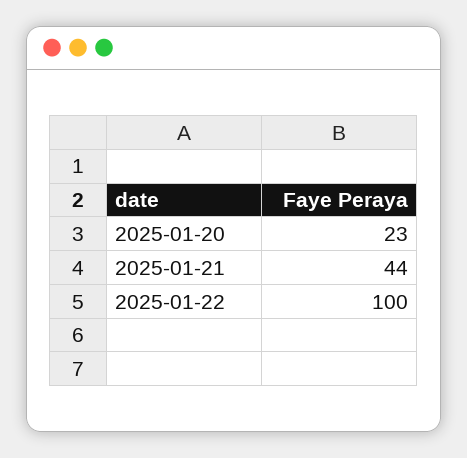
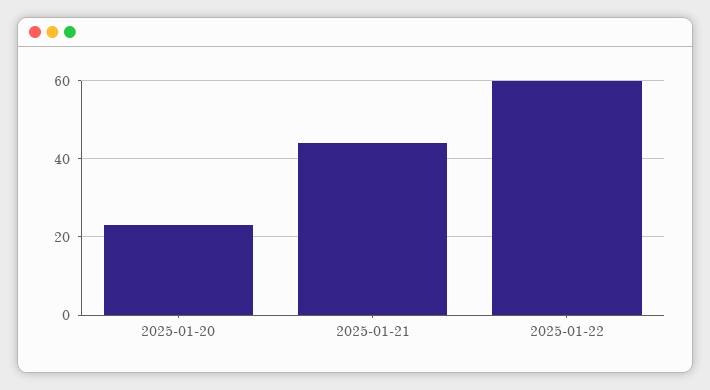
2025-01-22: 100 -> 60

